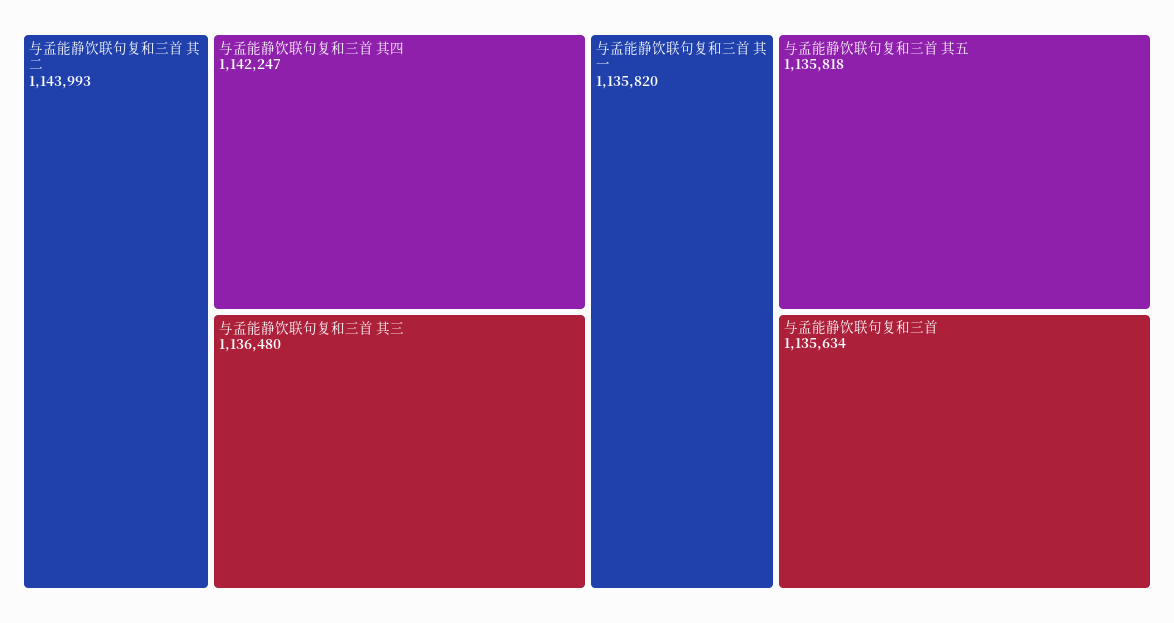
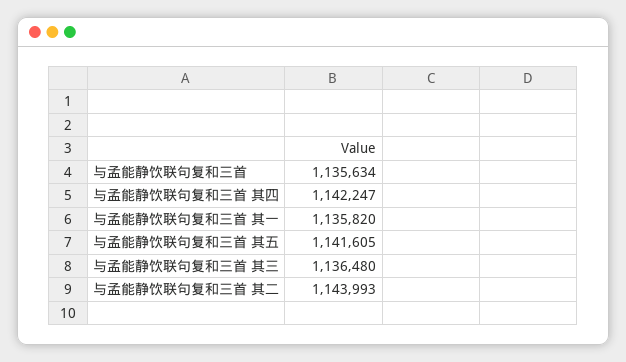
与孟能静饮联句复和三首 其五: 1135818 -> 1141605

